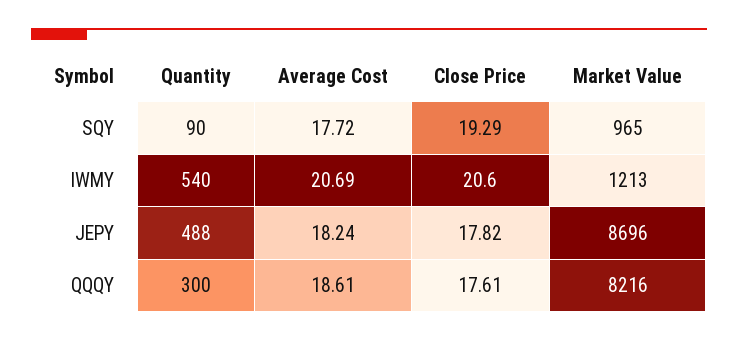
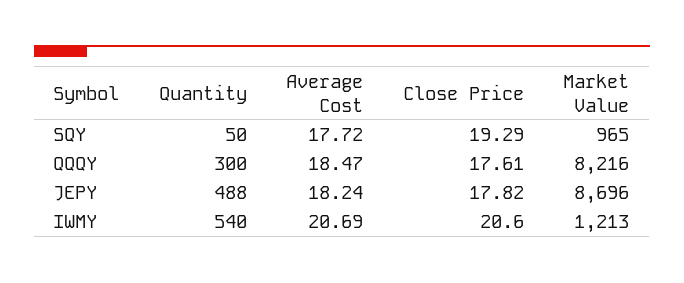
Quantity, SQY: 90 -> 50
Average Cost, QQQY: 18.61 -> 18.47

